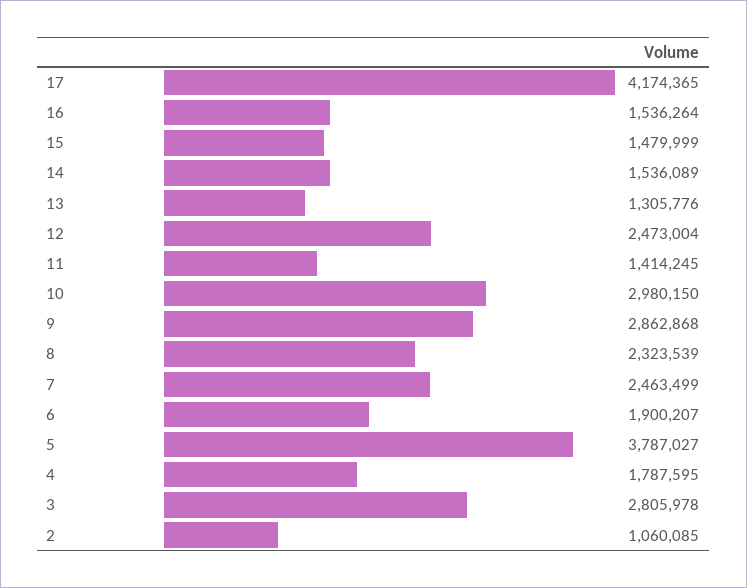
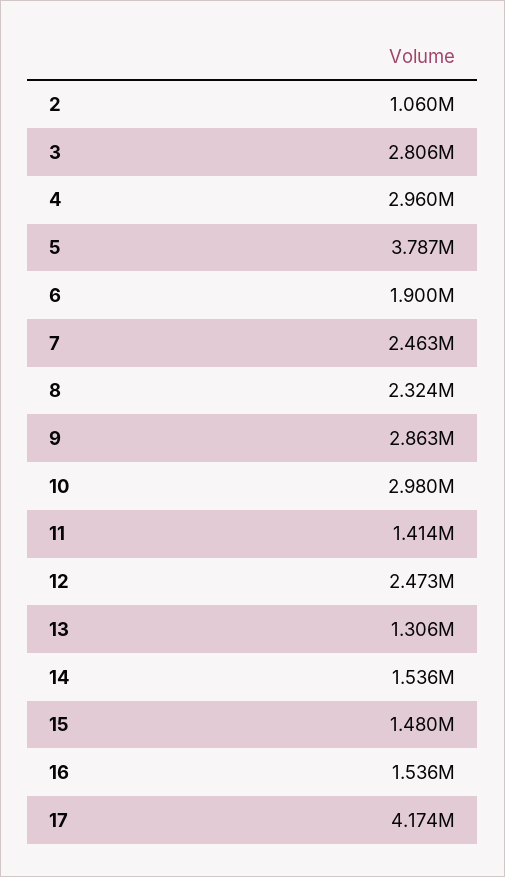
4: 1787595 -> 2960000

